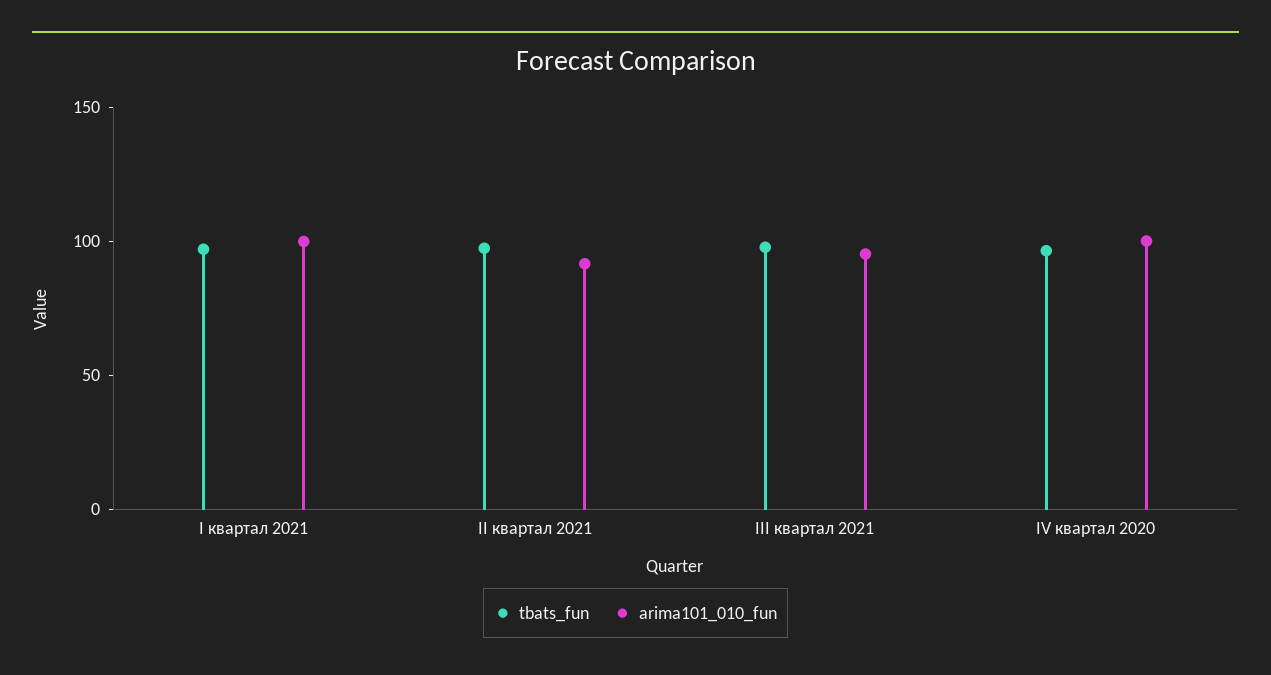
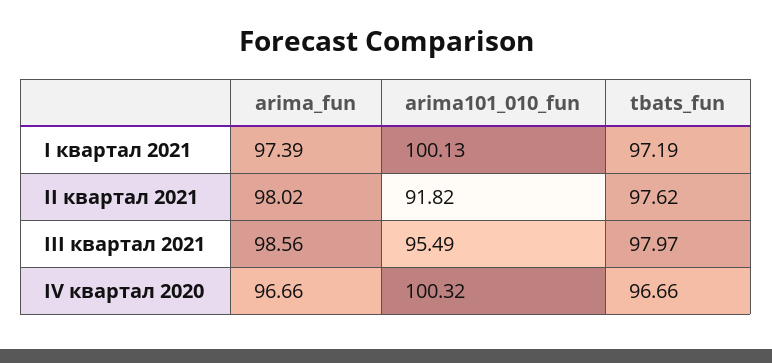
arima_fun, I квартал 2021: none -> 97.39
arima_fun, II квартал 2021: none -> 98.02
arima_fun, III квартал 2021: none -> 98.56
arima_fun, IV квартал 2020: none -> 96.66

